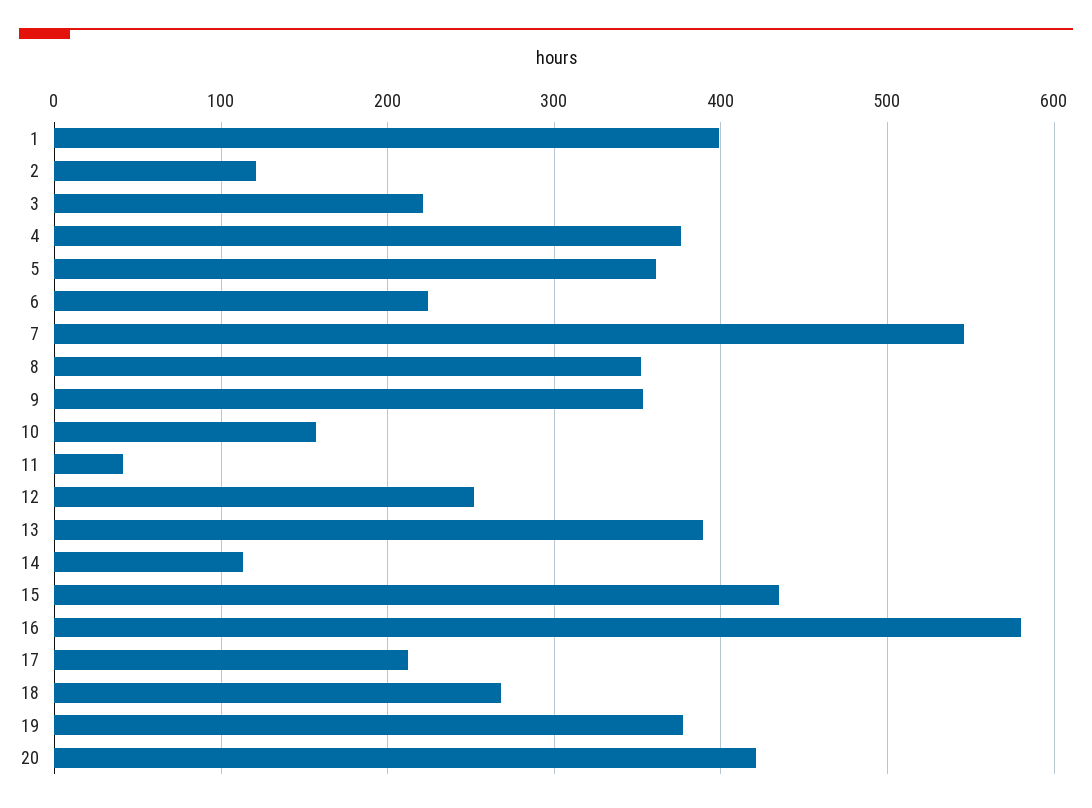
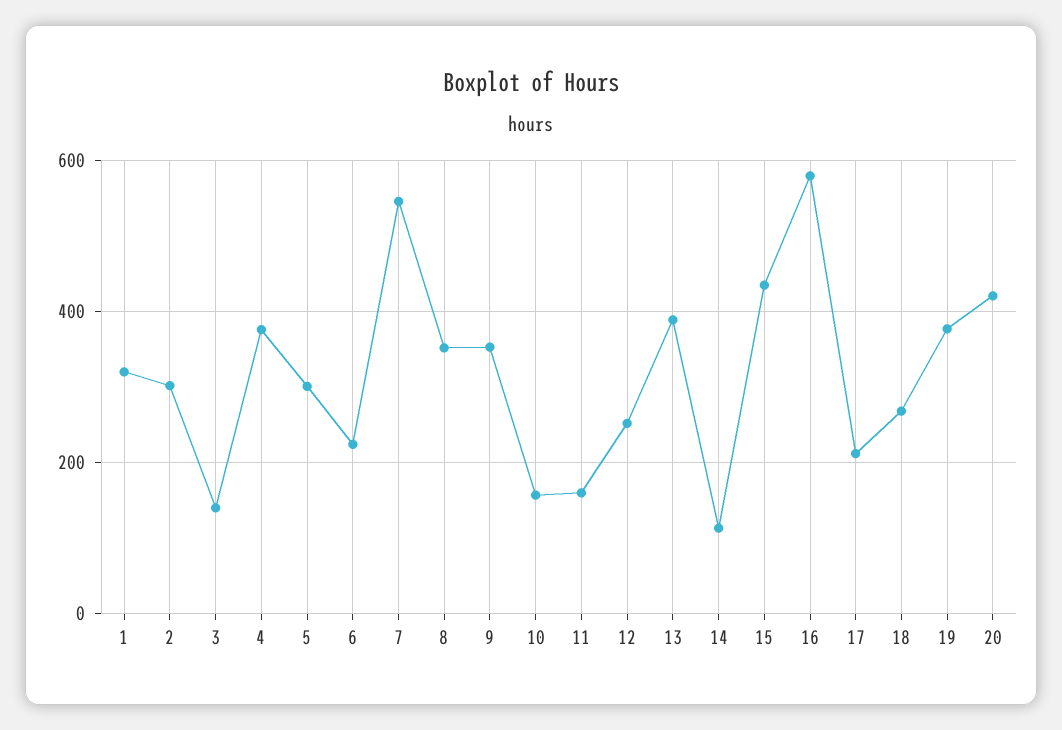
1: 400 -> 320
2: 120 -> 300
3: 220 -> 140
5: 360 -> 300
11: 40 -> 160

